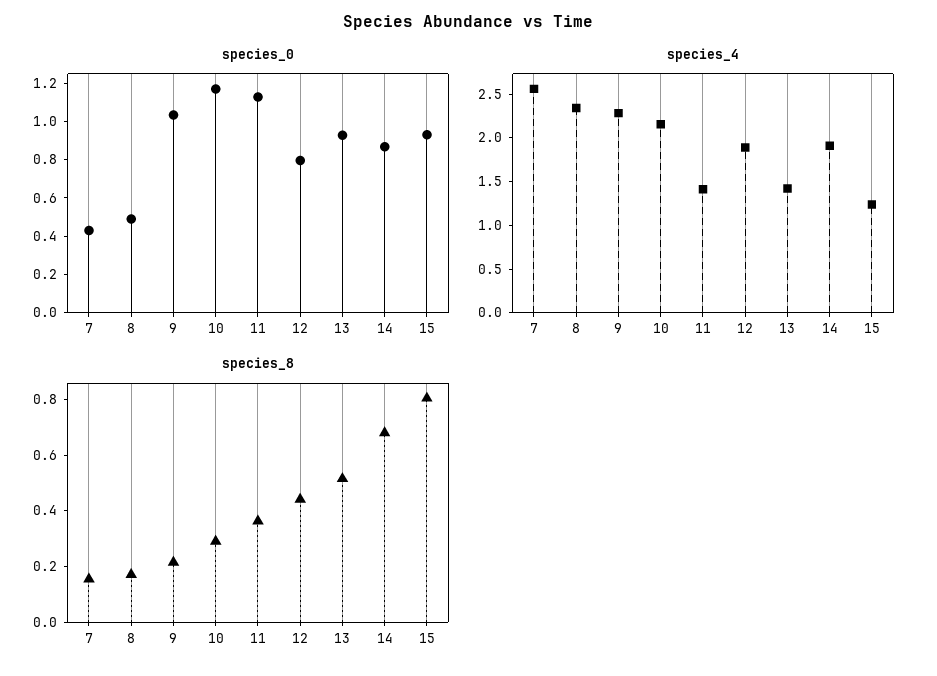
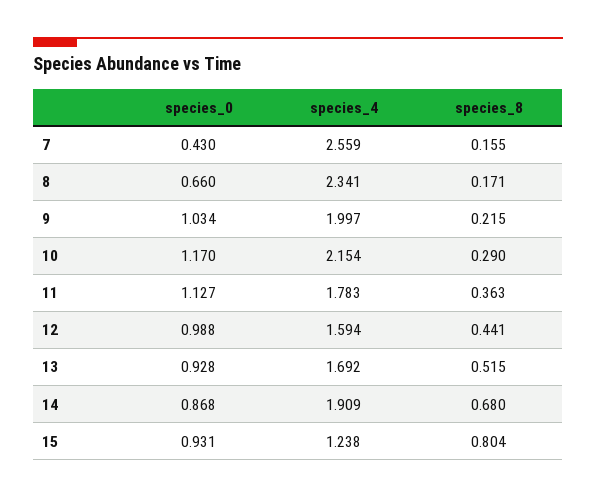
species_0, 8: 0.5 -> 0.66
species_0, 12: 0.8 -> 0.988
species_4, 9: 2.3 -> 1.997
species_4, 11: 1.4 -> 1.783
species_4, 12: 1.9 -> 1.594
species_4, 13: 1.4 -> 1.692

